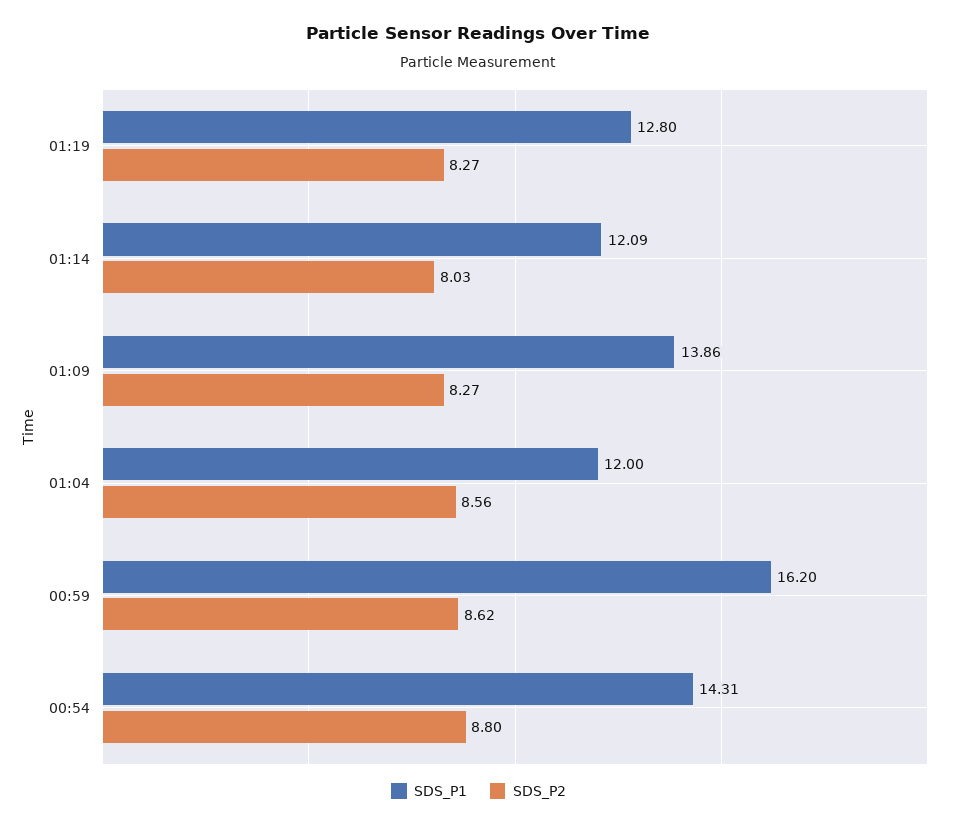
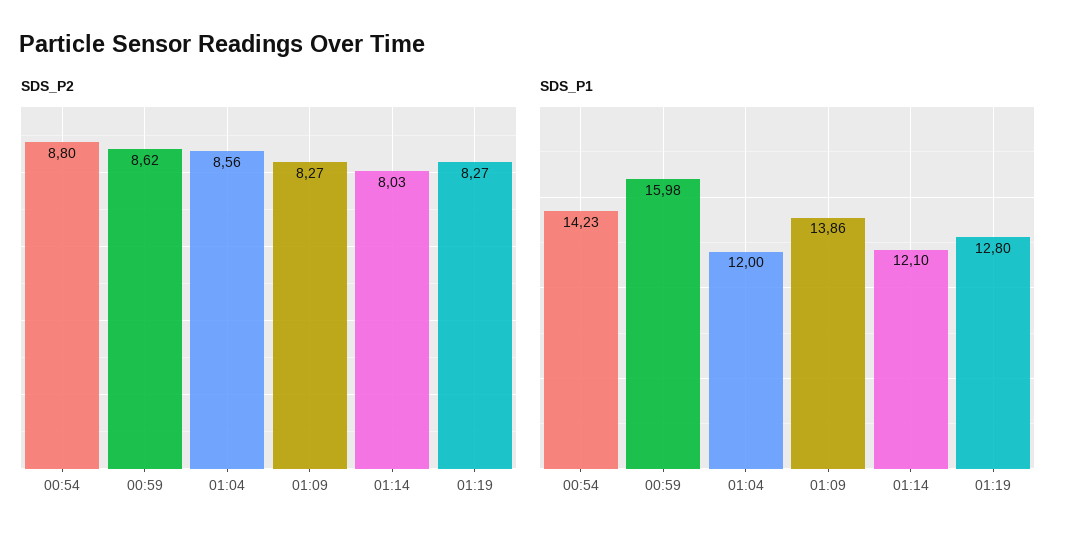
SDS_P1, 01:14: 12.09 -> 12.1
SDS_P1, 00:59: 16.2 -> 15.98
SDS_P1, 00:54: 14.31 -> 14.23

